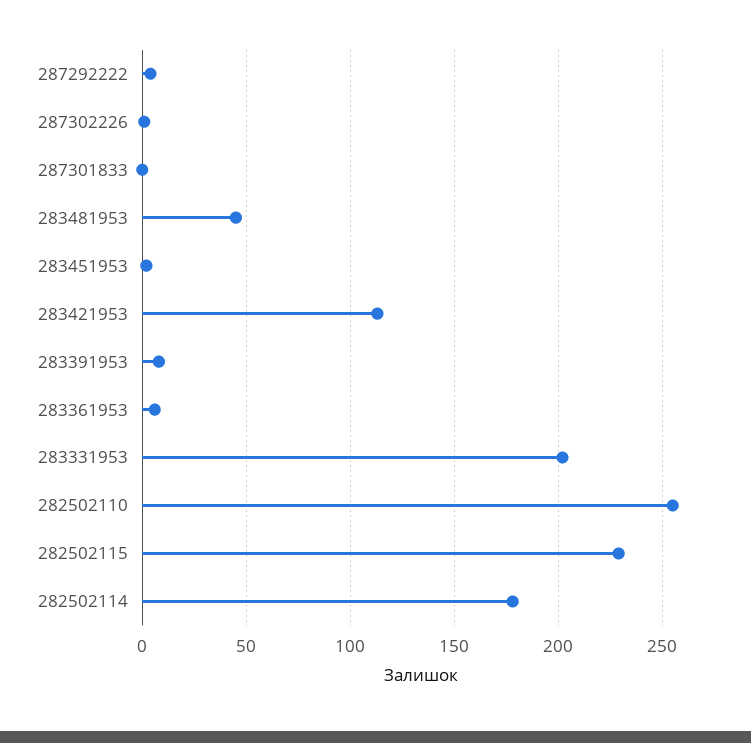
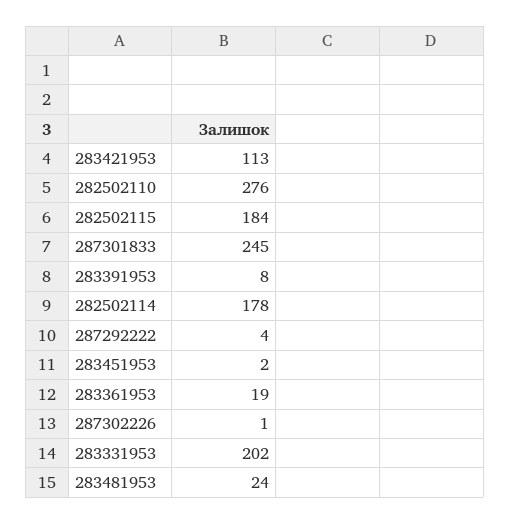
287301833: 0 -> 245
283481953: 45 -> 24
283361953: 5 -> 19
282502110: 255 -> 276
282502115: 230 -> 184

